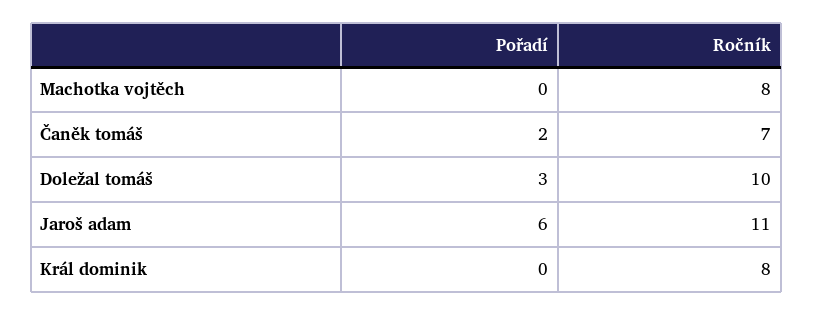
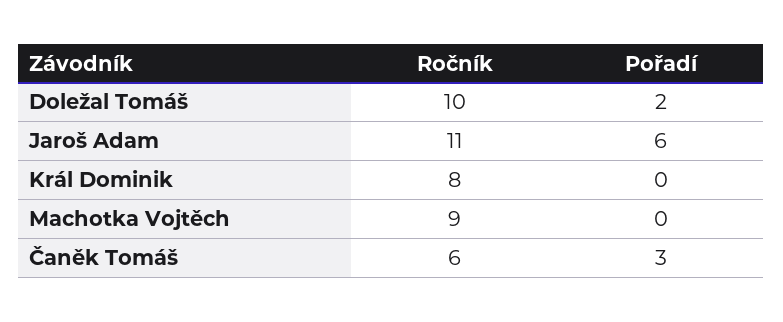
Ročník, Machotka vojtěch: 8 -> 9
Pořadí, Čaněk tomáš: 2 -> 3
Ročník, Čaněk tomáš: 7 -> 6
Pořadí, Doležal tomáš: 3 -> 2

